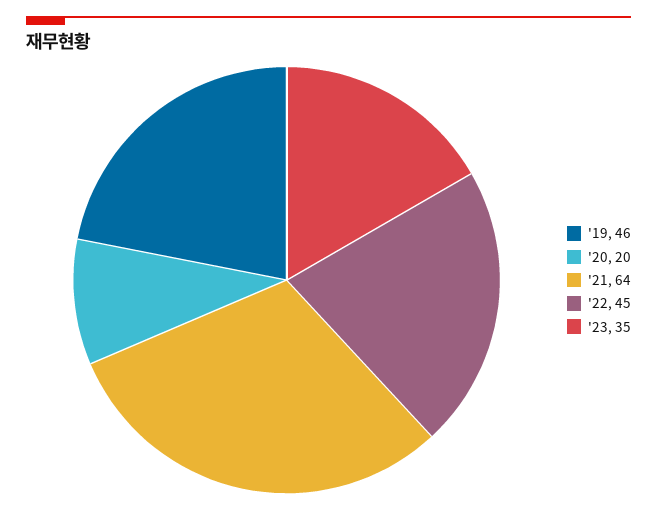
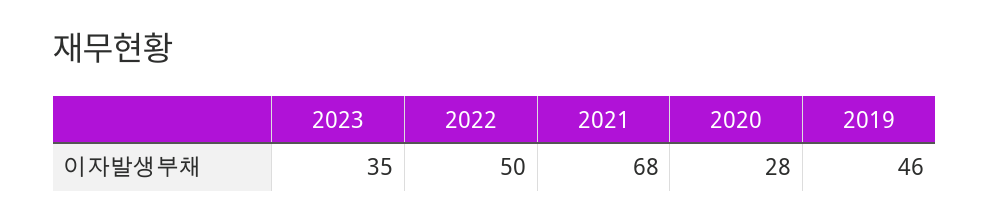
'20: 20 -> 28
'21: 64 -> 68
'22: 45 -> 50

